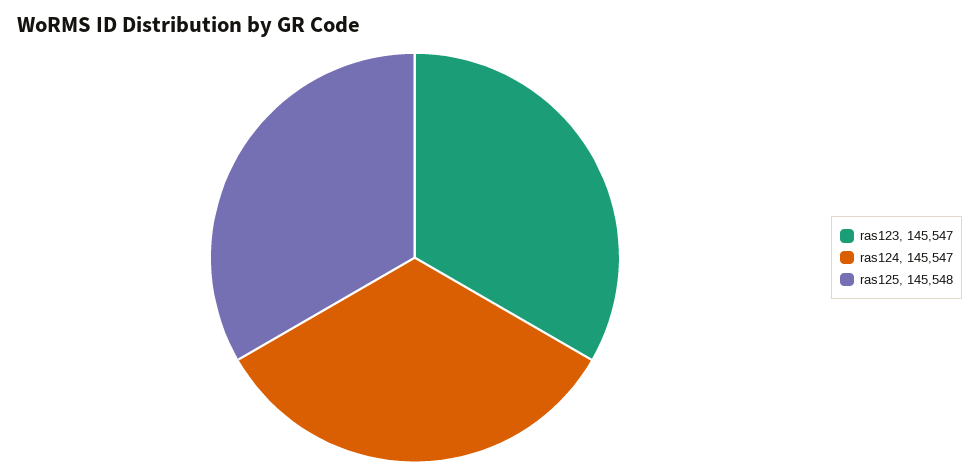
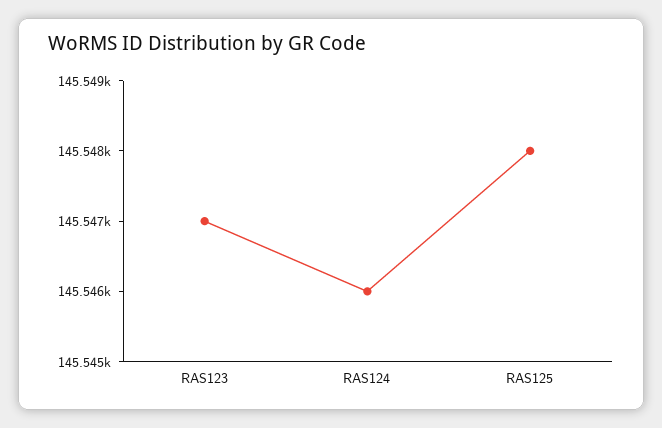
ras124: 145547 -> 145546

